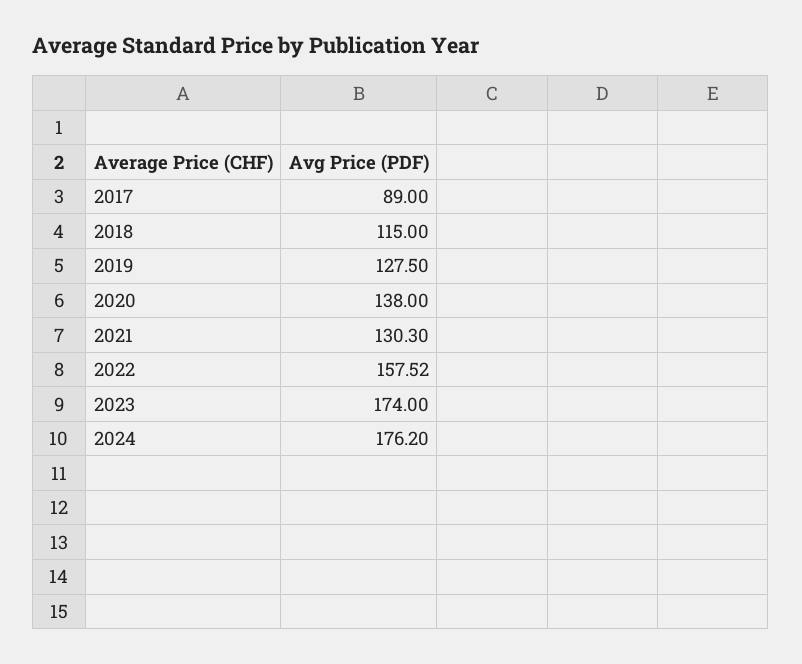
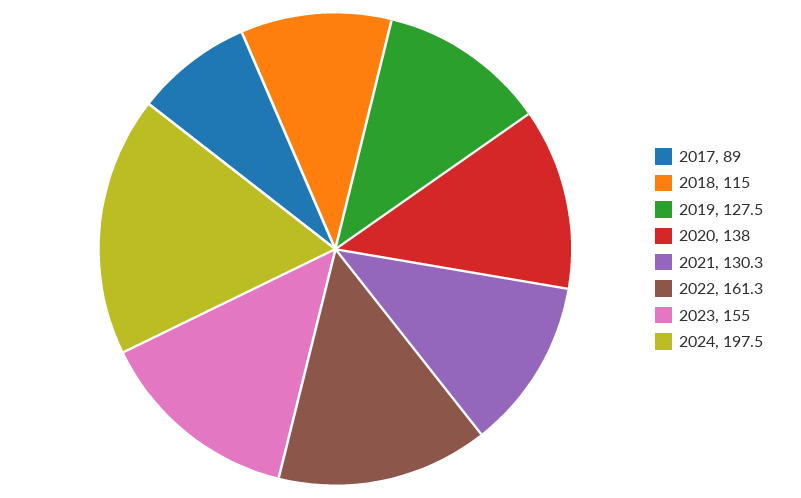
2022: 157.52 -> 161.3
2023: 174 -> 155
2024: 176.2 -> 197.5

